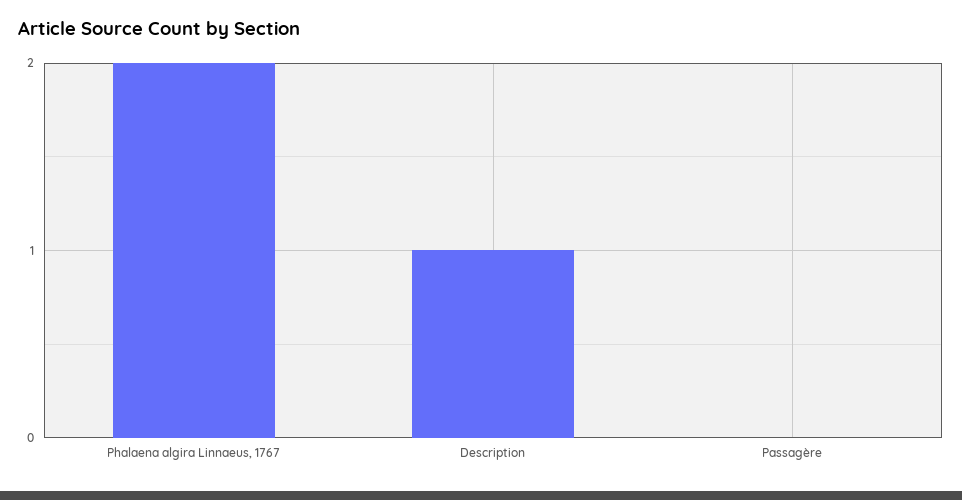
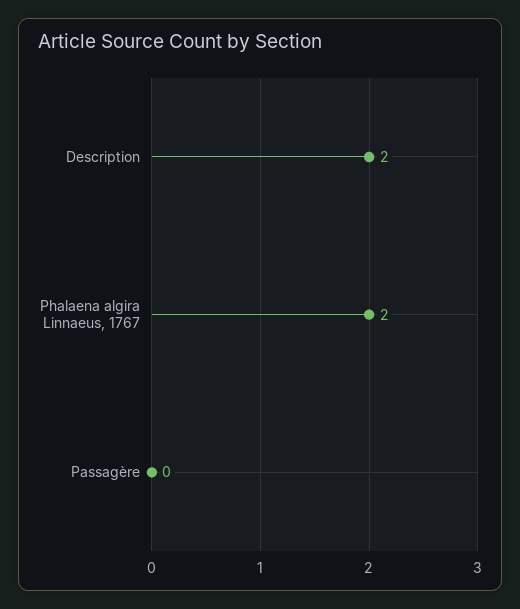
Description: 1 -> 2

